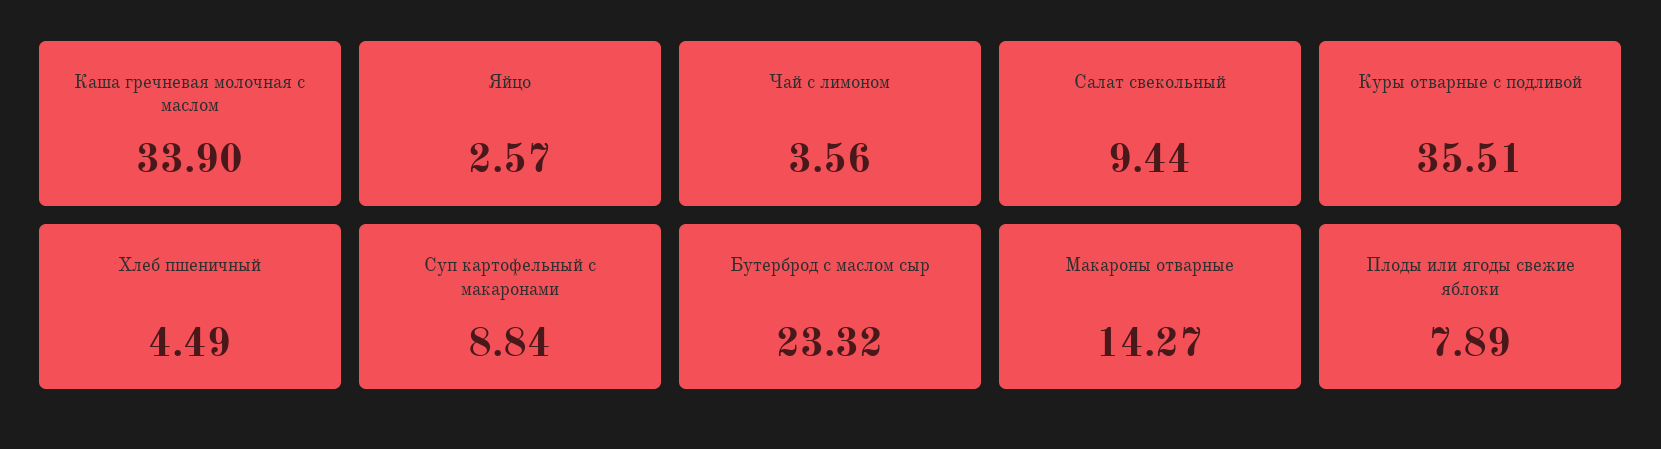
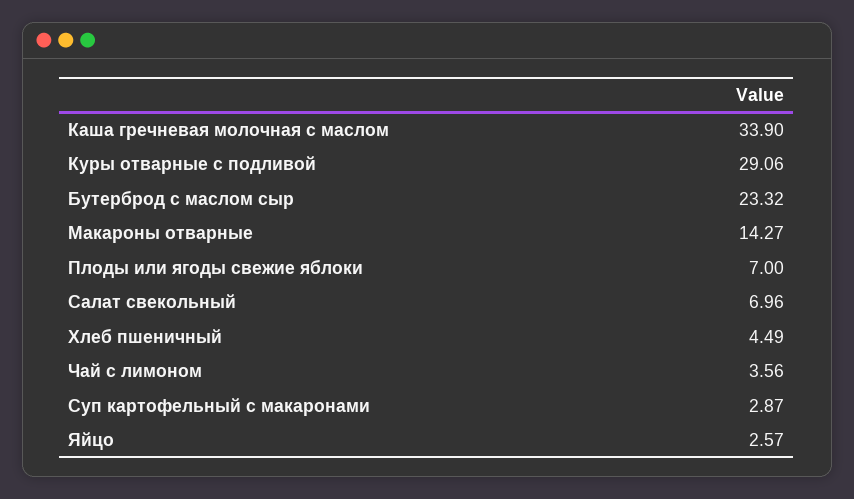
Салат свекольный: 9.44 -> 6.96
Куры отварные с подливой: 35.51 -> 29.06
Суп картофельный с макаронами: 8.84 -> 2.87
Плоды или ягоды свежие яблоки: 7.89 -> 7

